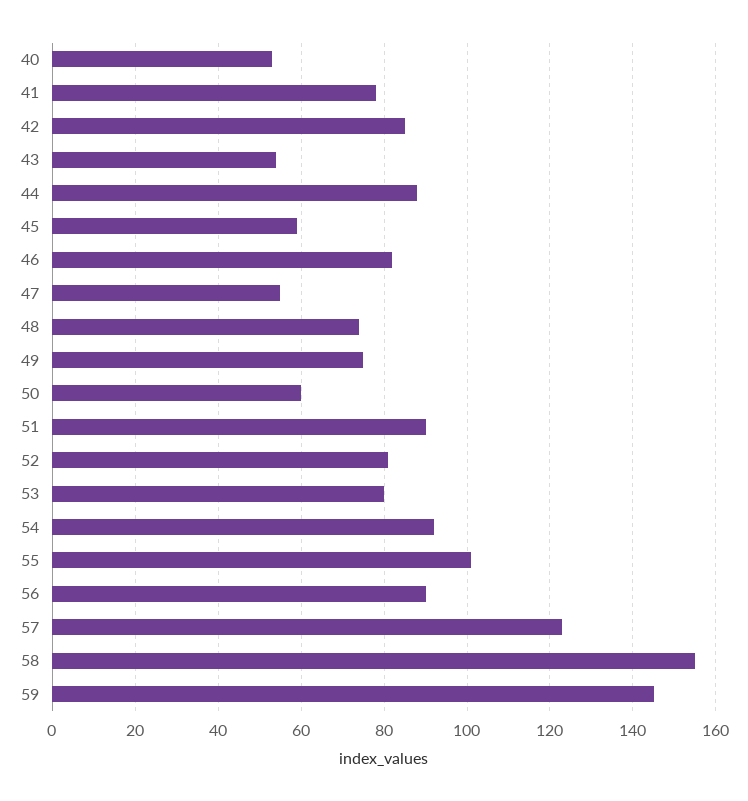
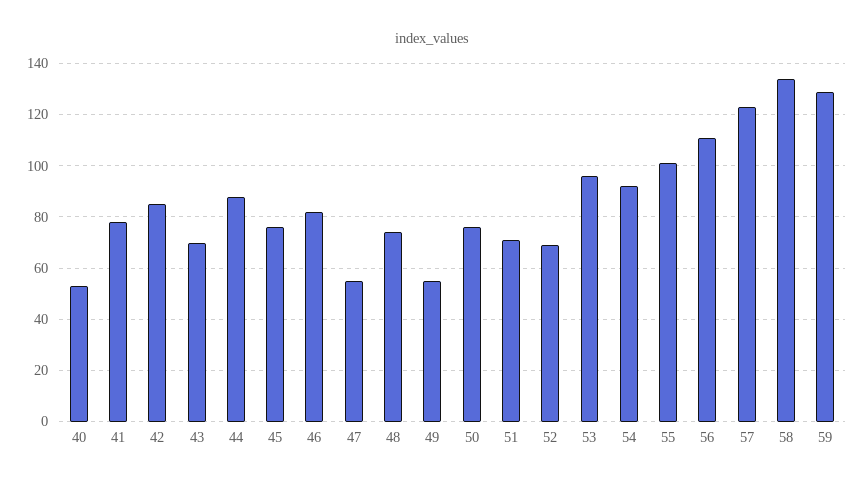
43: 55 -> 70
45: 60 -> 75
49: 75 -> 55
50: 60 -> 75
51: 90 -> 70
52: 80 -> 70
53: 80 -> 95
56: 90 -> 110
58: 155 -> 135
59: 145 -> 130

